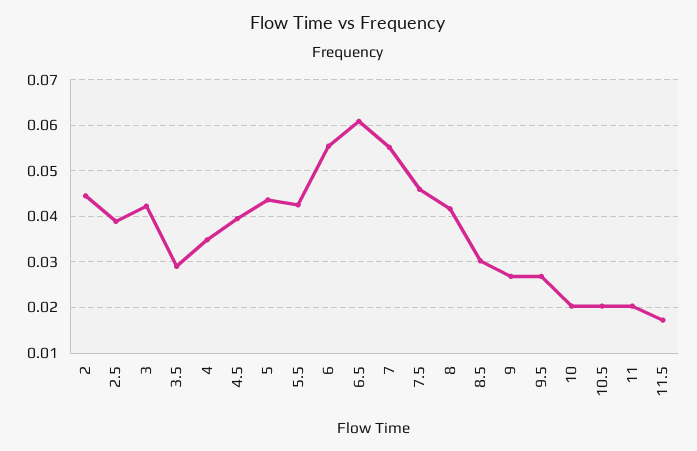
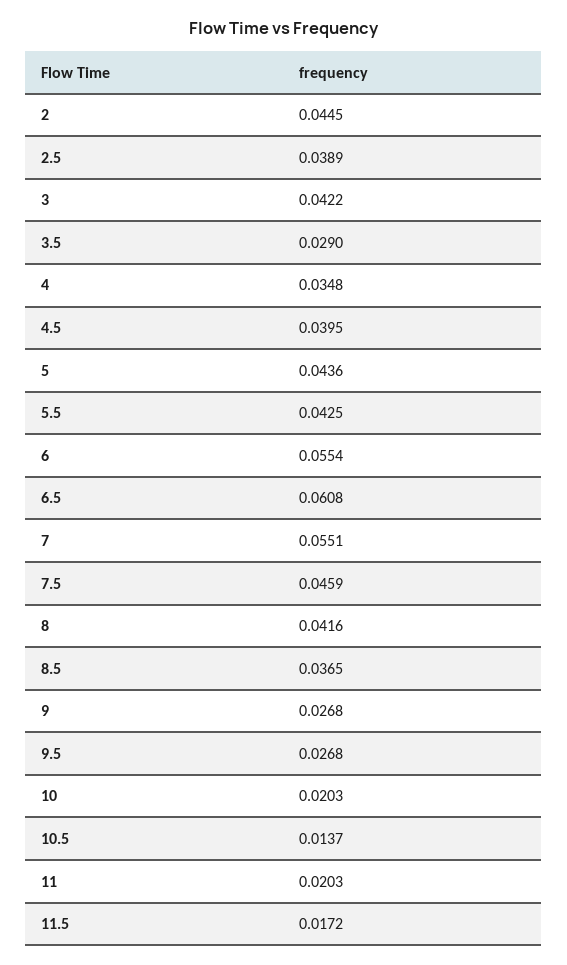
8.5: 0.03 -> 0.0365
10.5: 0.02 -> 0.0137

